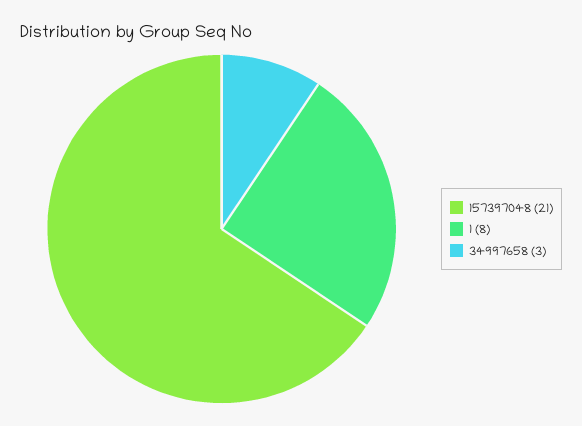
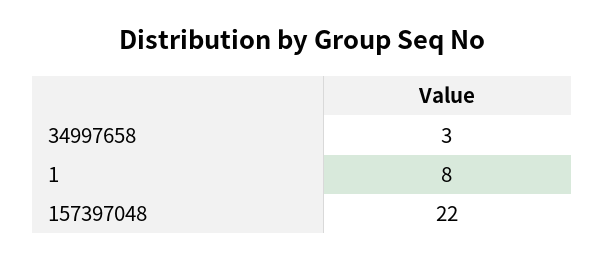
157397048: 21 -> 22

